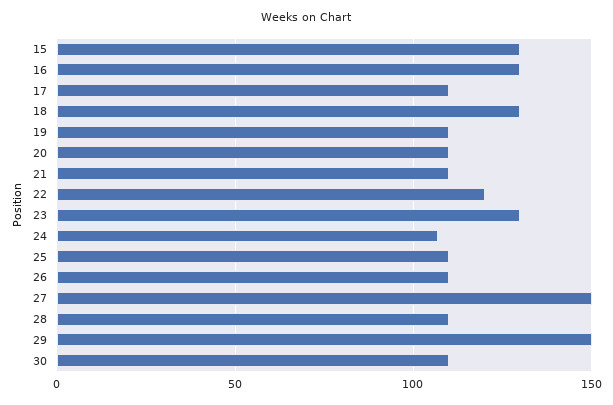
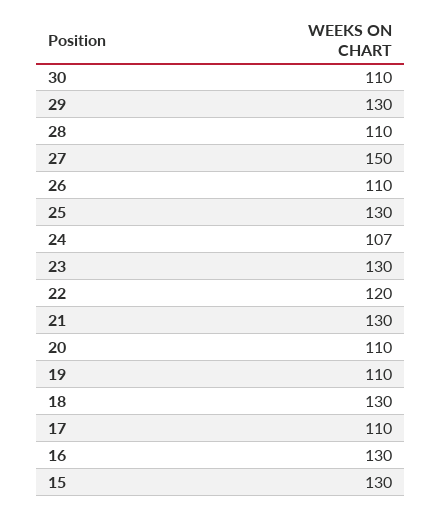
21: 110 -> 130
25: 110 -> 130
29: 150 -> 130

